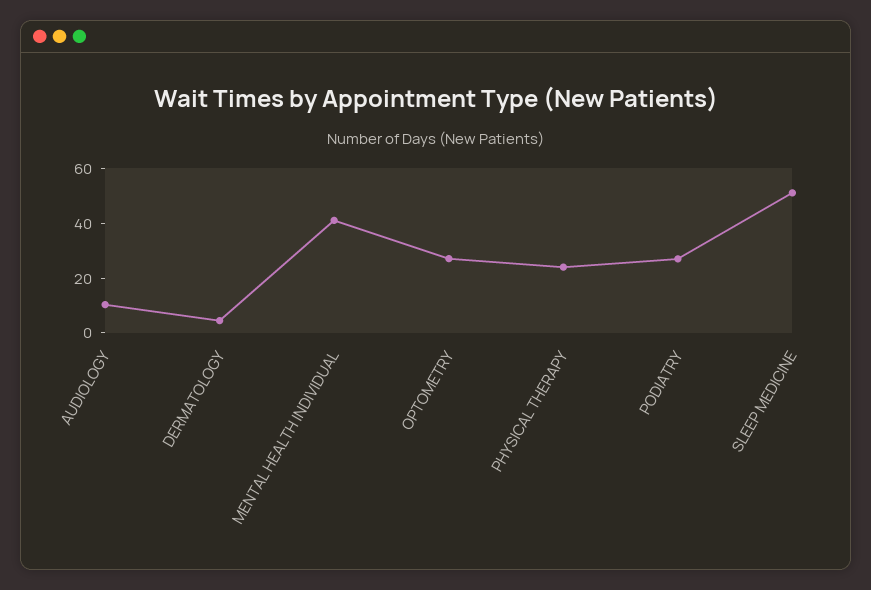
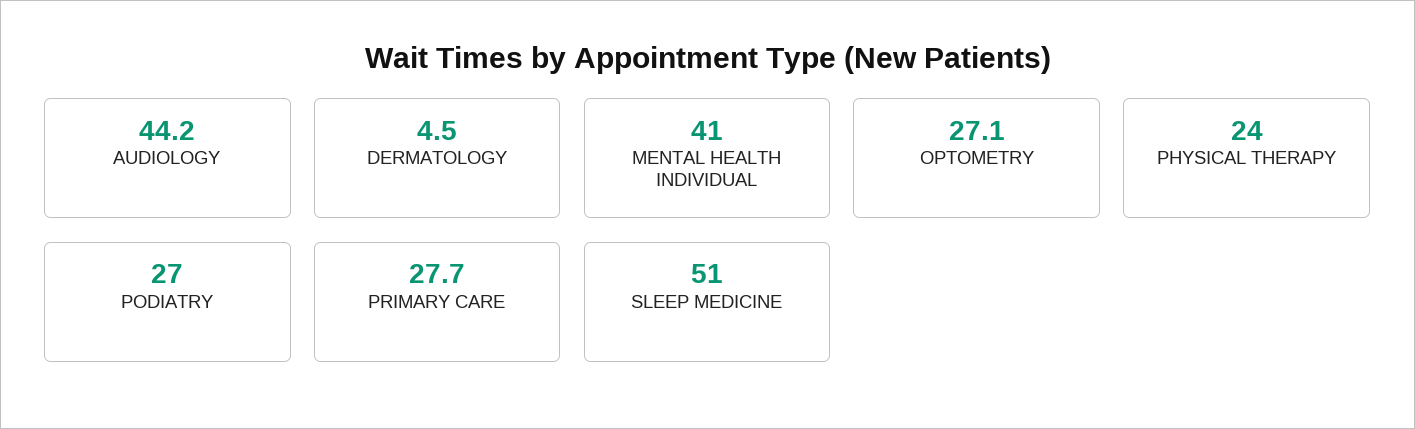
AUDIOLOGY: 10 -> 44.2
PRIMARY CARE: none -> 27.7

